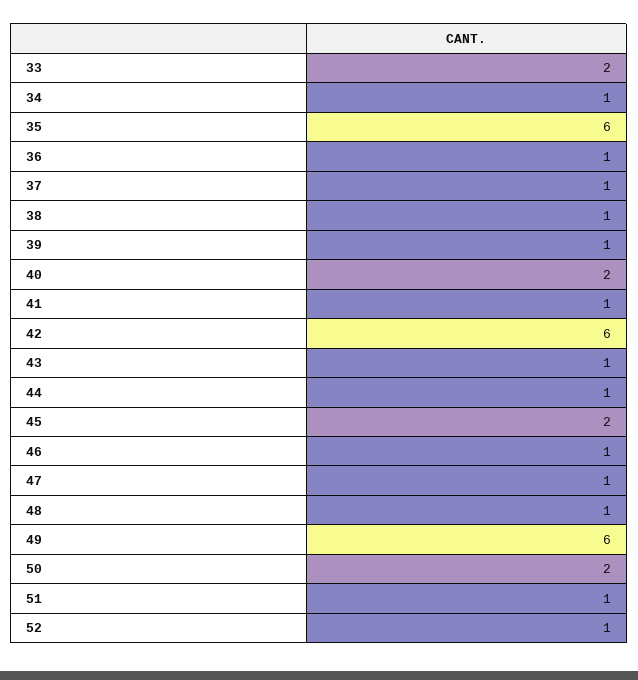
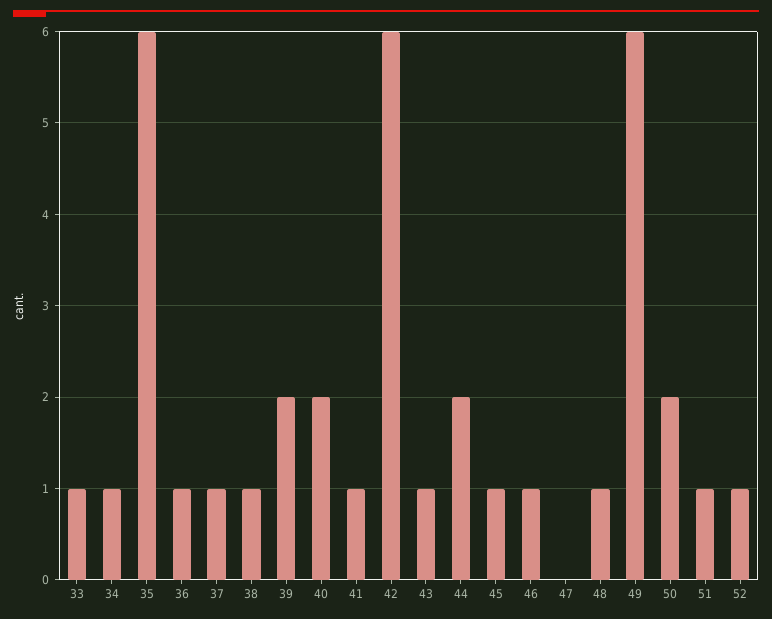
33: 2 -> 1
39: 1 -> 2
44: 1 -> 2
45: 2 -> 1
47: 1 -> 0

